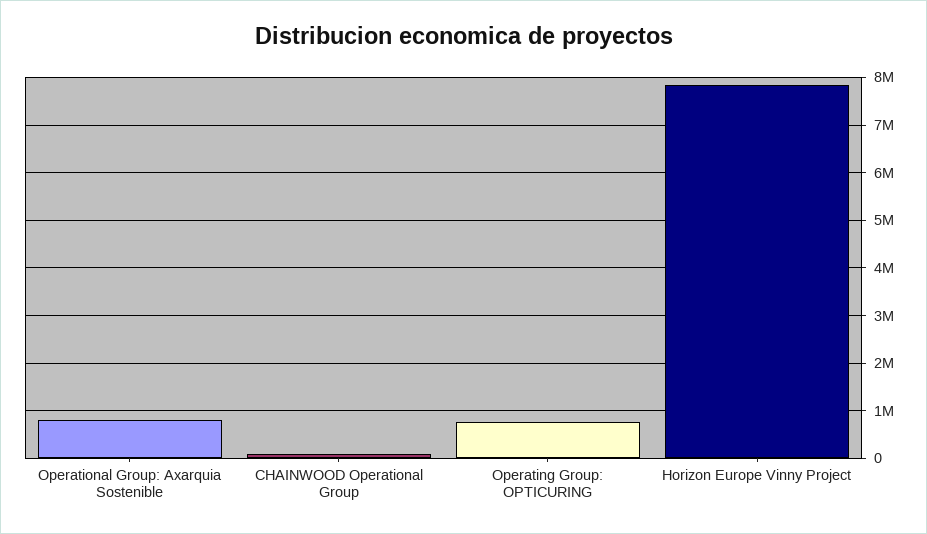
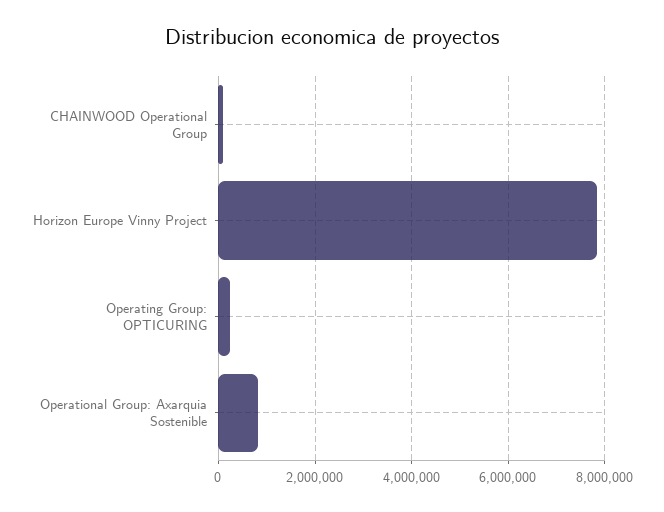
Operating Group: OPTICURING: 800000 -> 200000

